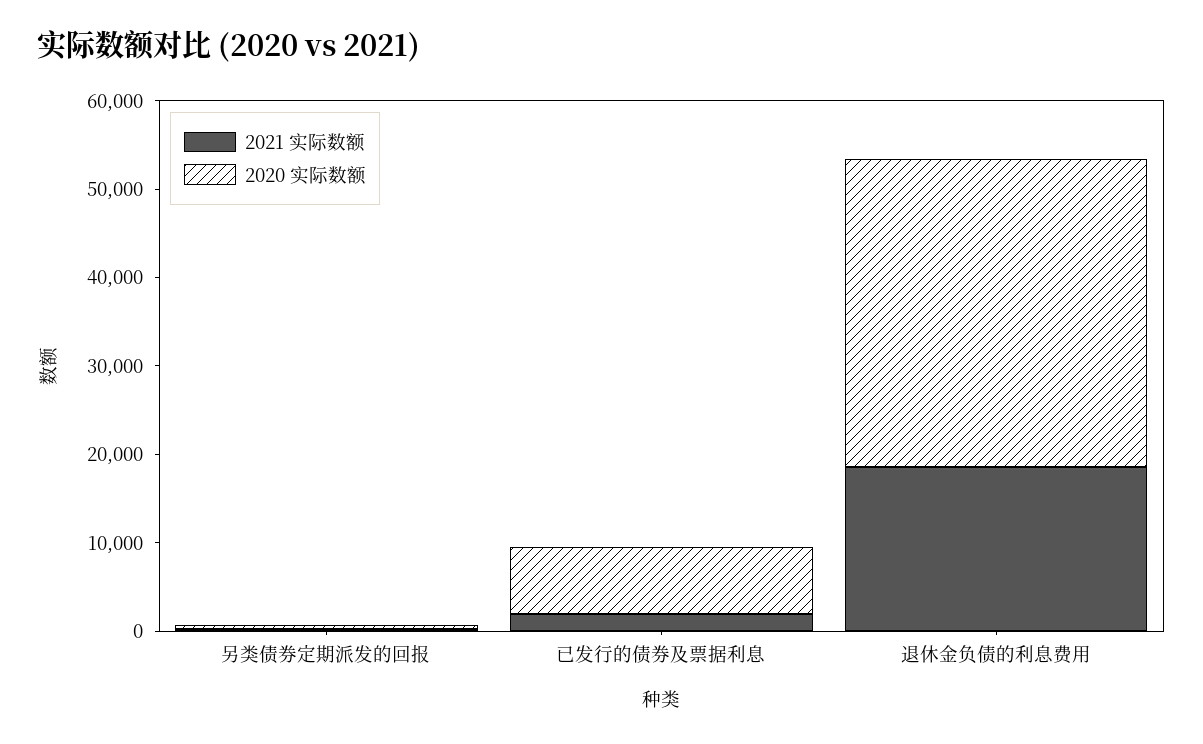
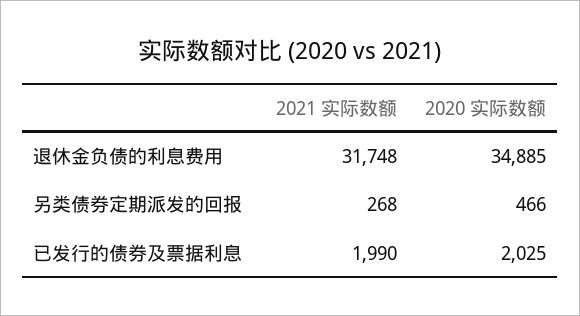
2020 实际数额, 已发行的债券及票据利息: 8000 -> 2025
2021 实际数额, 退休金负债的利息费用: 18000 -> 31748

